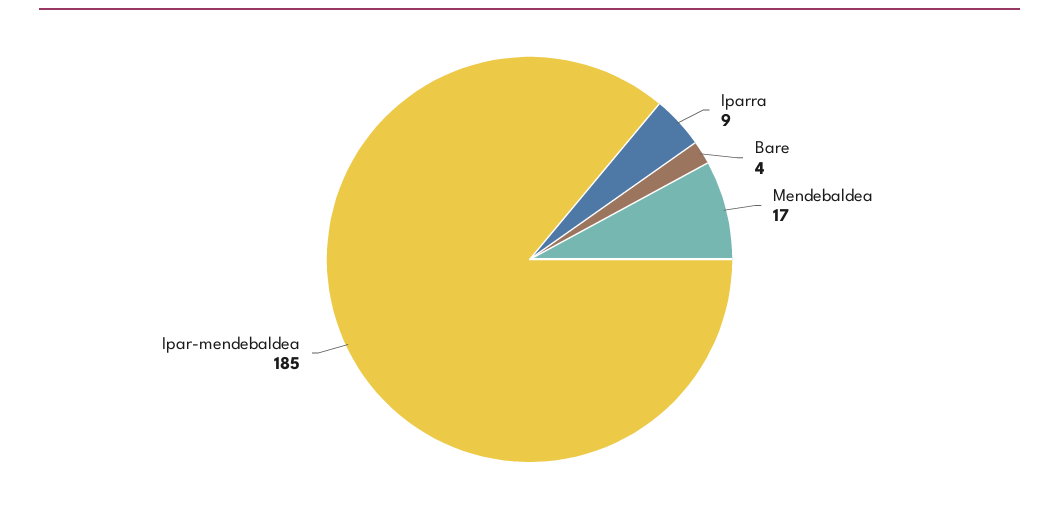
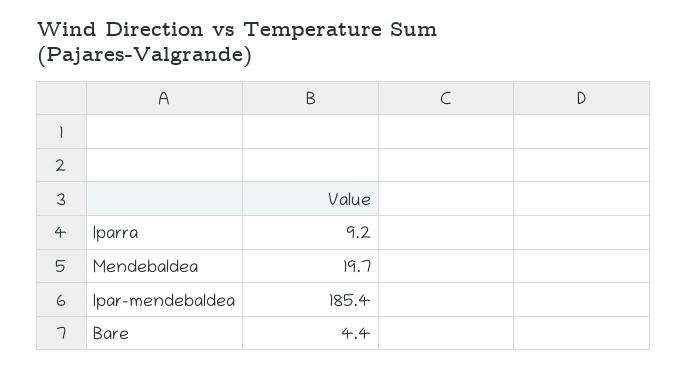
Mendebaldea: 17 -> 19.7

